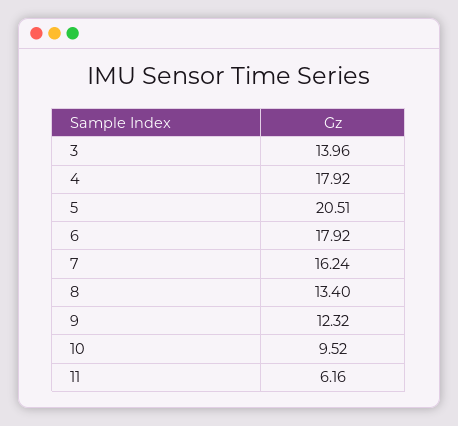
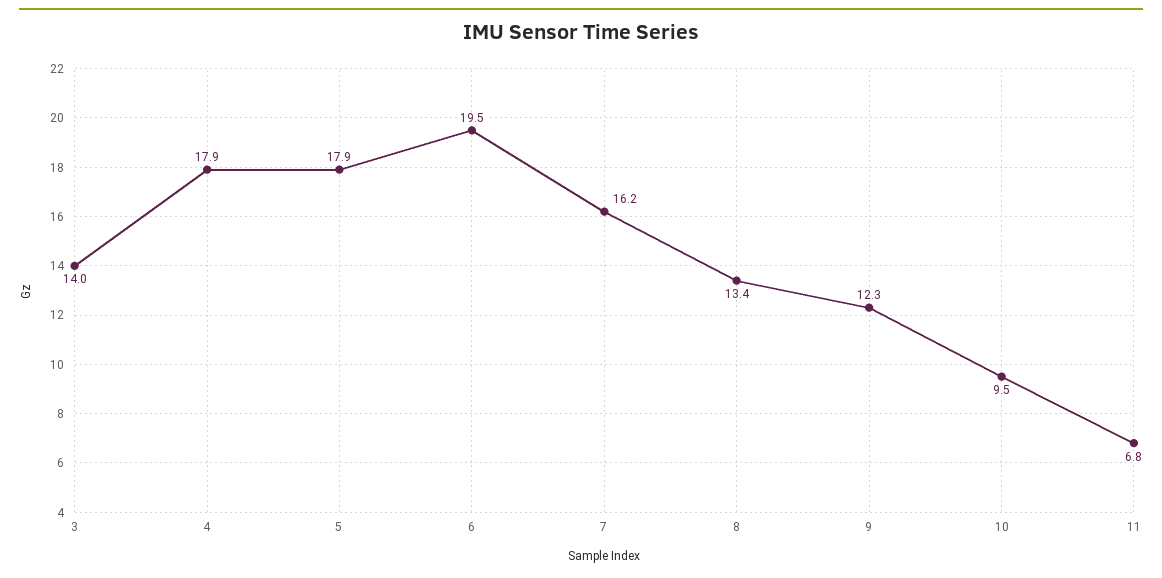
5: 20.51 -> 17.9
6: 17.92 -> 19.5
11: 6.16 -> 6.8

